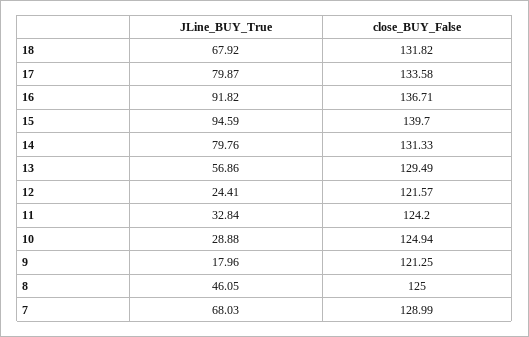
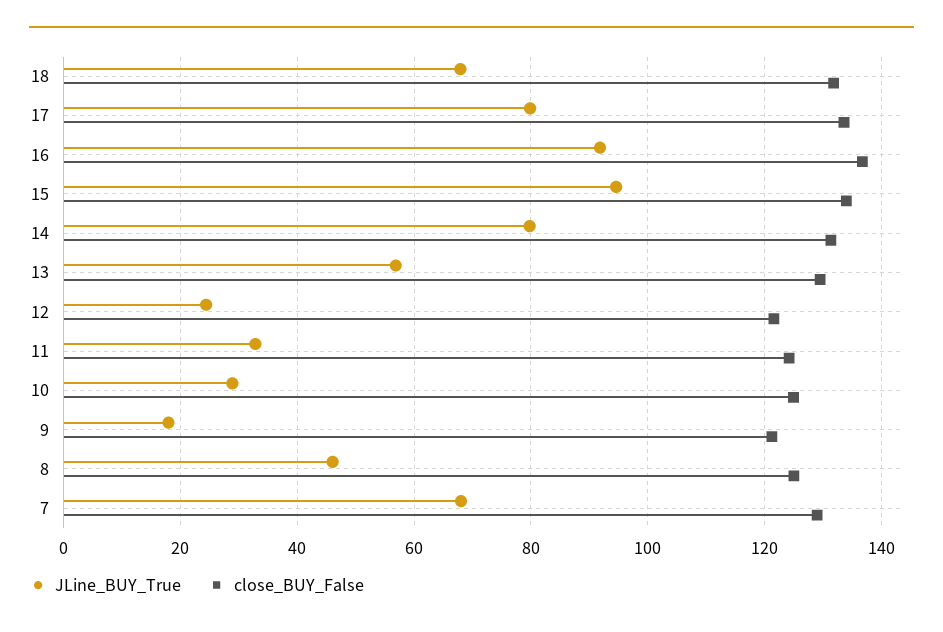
close_BUY_False, 15: 139.7 -> 134

